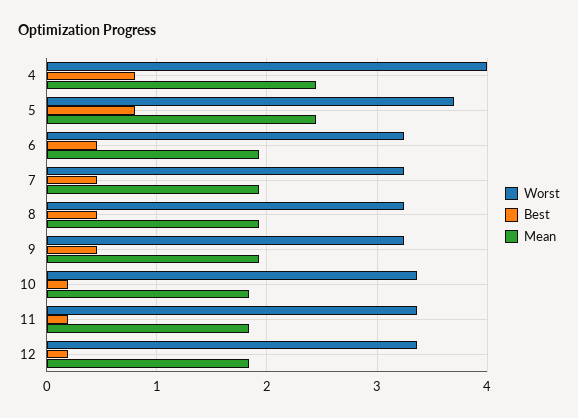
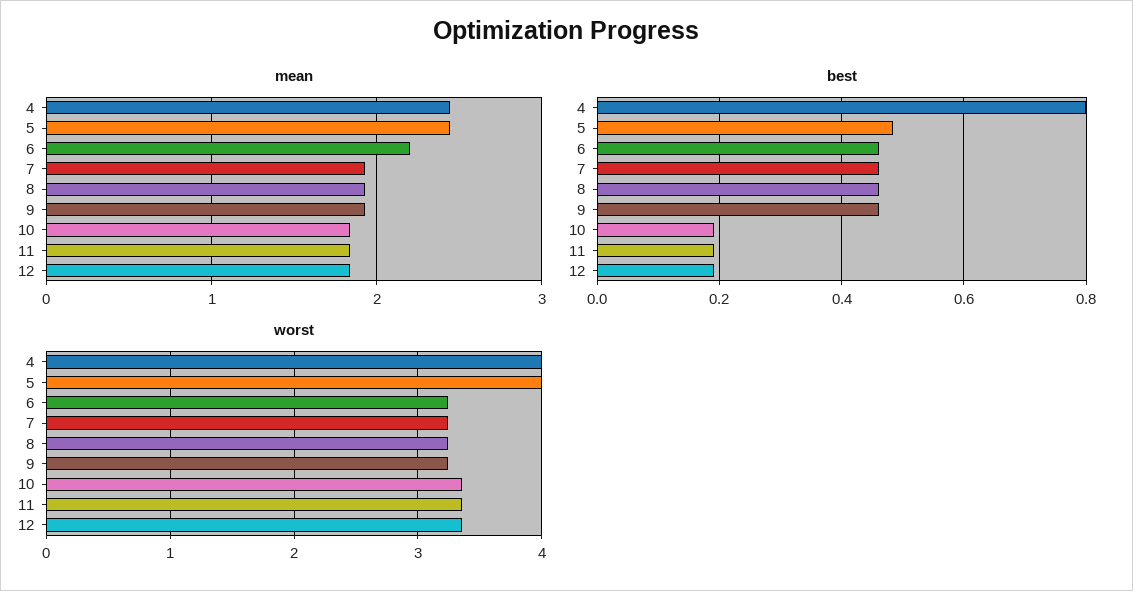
Worst, 5: 3.7 -> 4
Best, 5: 0.8 -> 0.48
Mean, 6: 1.9 -> 2.2

